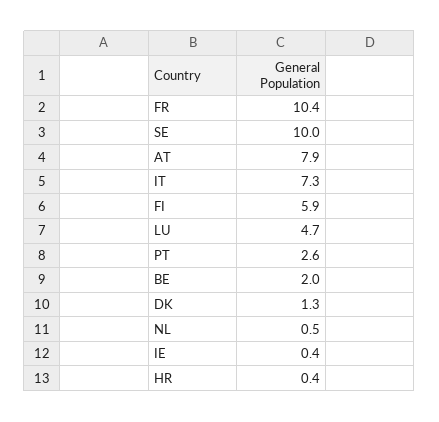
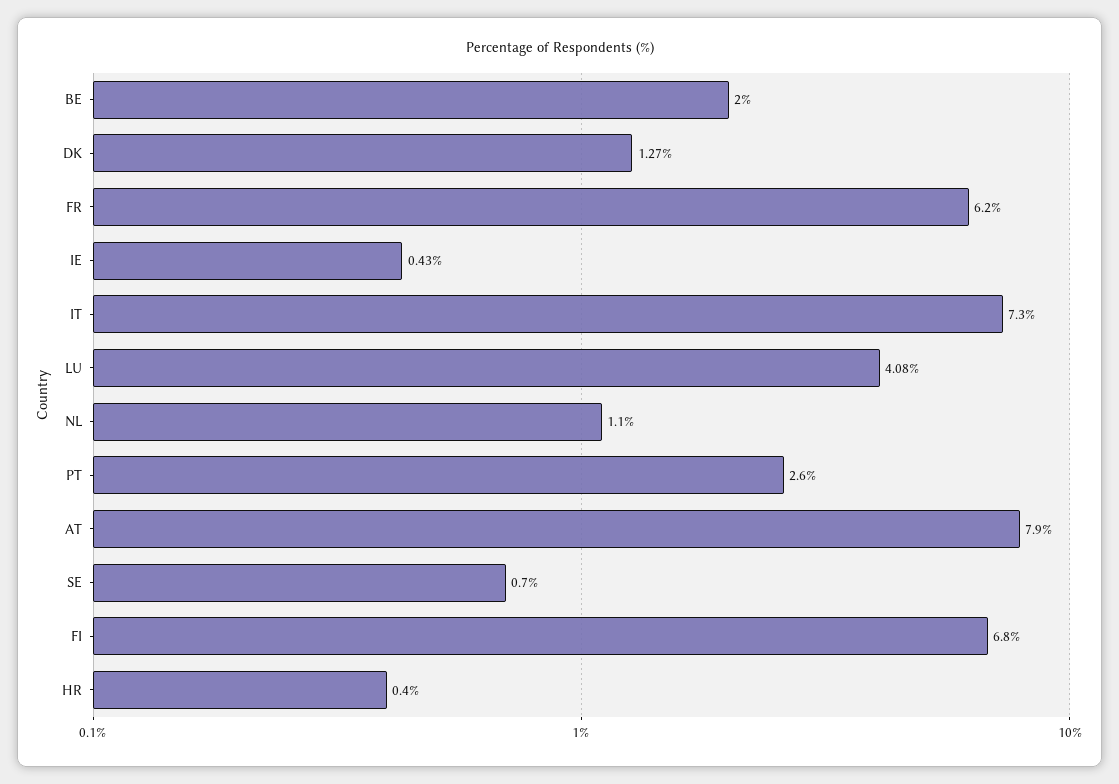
FR: 10.4 -> 6.2
SE: 10 -> 0.7
FI: 5.9 -> 6.8
LU: 4.7 -> 4.08
NL: 0.5 -> 1.1

